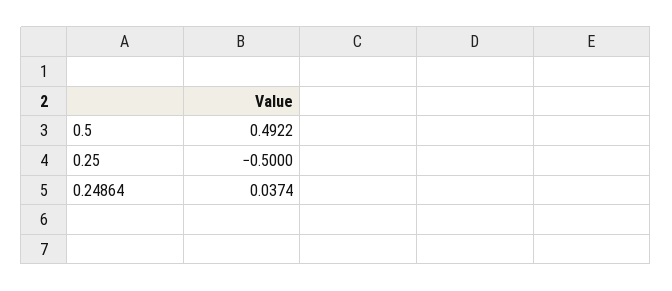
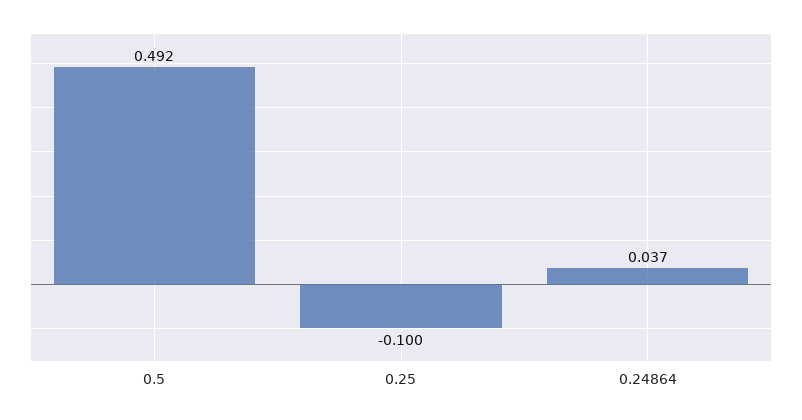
0.25: -0.5 -> -0.1

